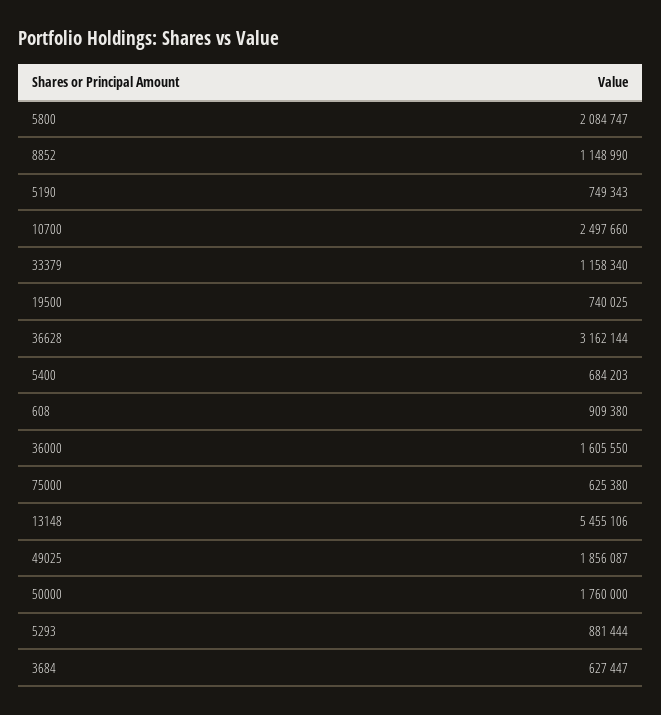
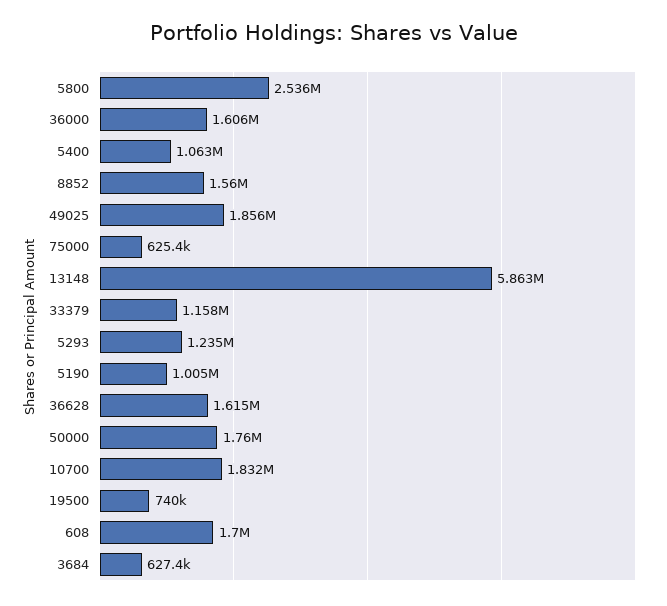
5800: 2084747 -> 2536000
8852: 1148990 -> 1560000
5190: 749343 -> 1005000
10700: 2497660 -> 1832000
36628: 3162144 -> 1615000
5400: 684203 -> 1063000
608: 909380 -> 1700000
13148: 5455106 -> 5863000
5293: 881444 -> 1235000

